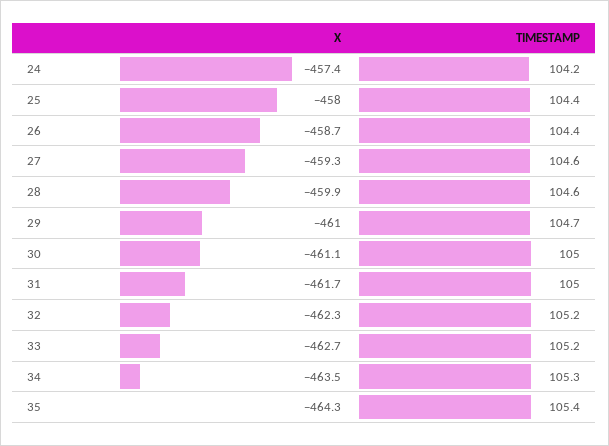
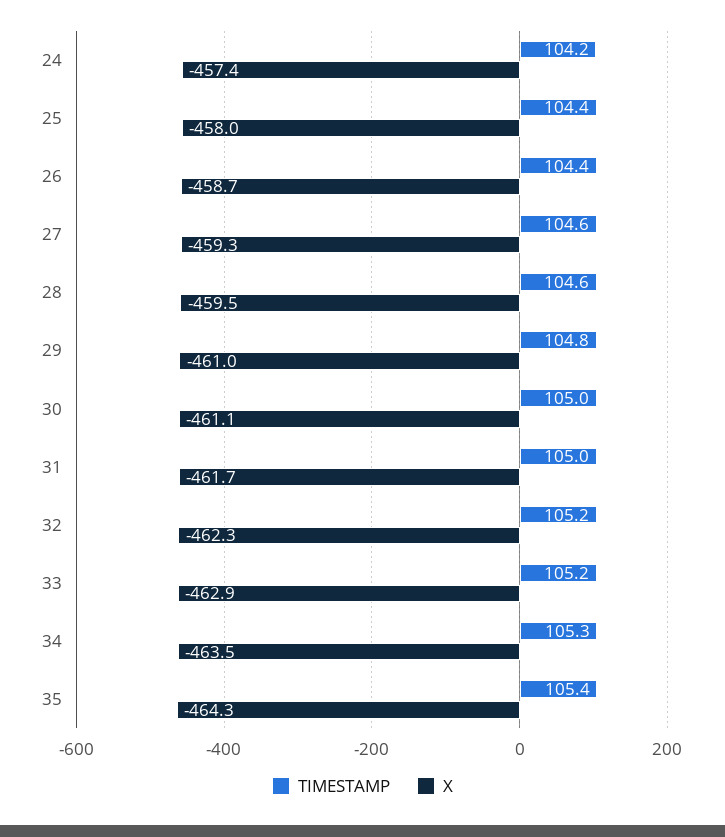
X, 28: -459.9 -> -459.5
TIMESTAMP, 29: 104.7 -> 104.8
X, 33: -462.7 -> -462.9

